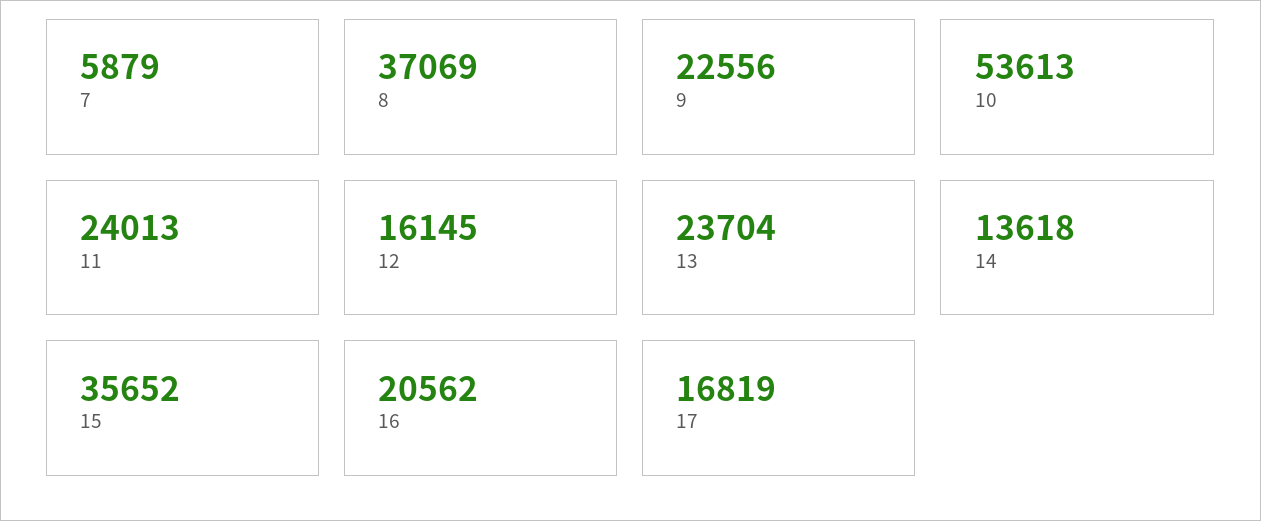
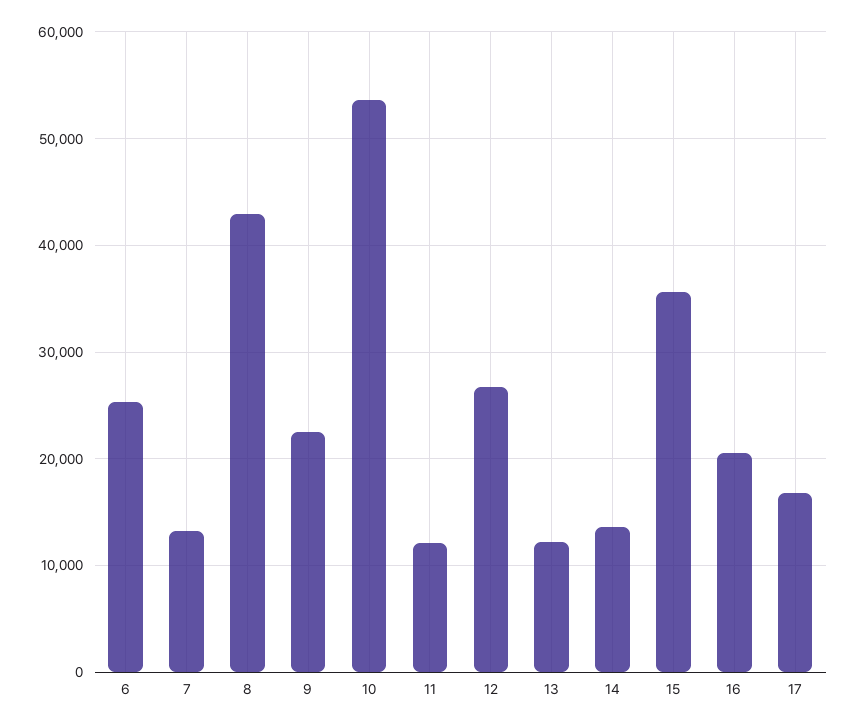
7: 5879 -> 13000
8: 37069 -> 43000
11: 24013 -> 12000
12: 16145 -> 27000
13: 23704 -> 12000
6: none -> 25000

